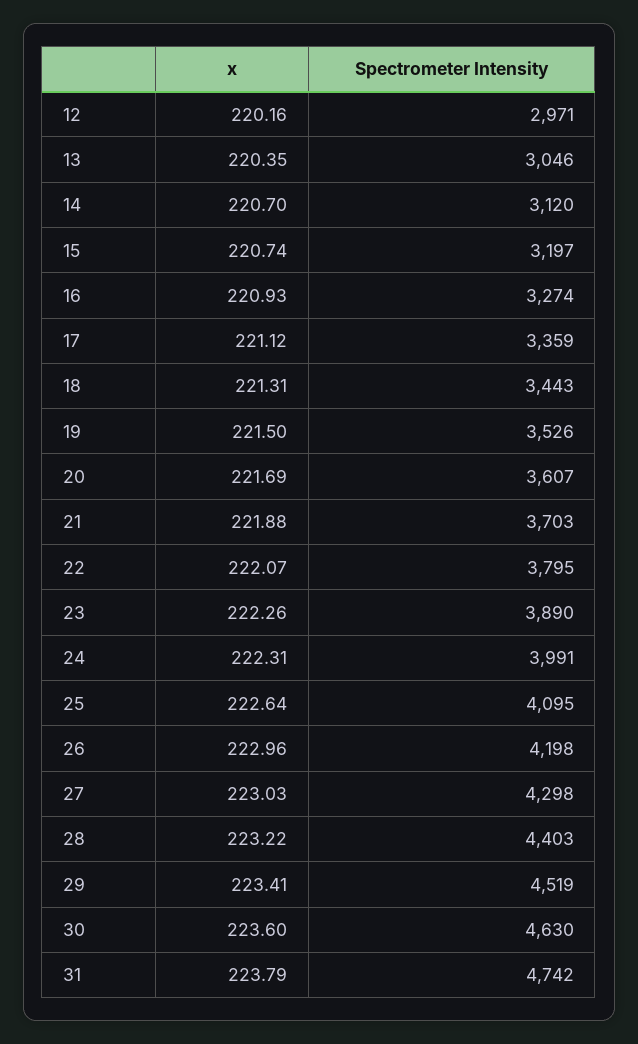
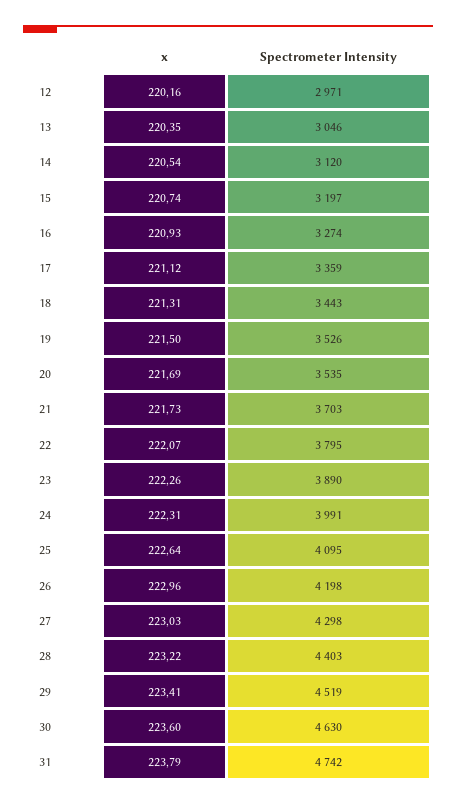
x, 14: 220.7 -> 220.54
Spectrometer Intensity, 20: 3607 -> 3535
x, 21: 221.88 -> 221.73

